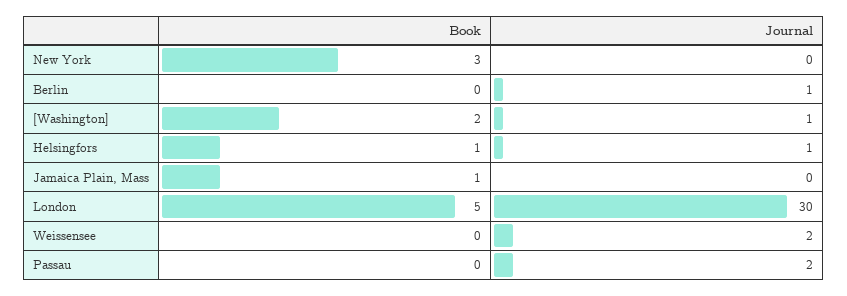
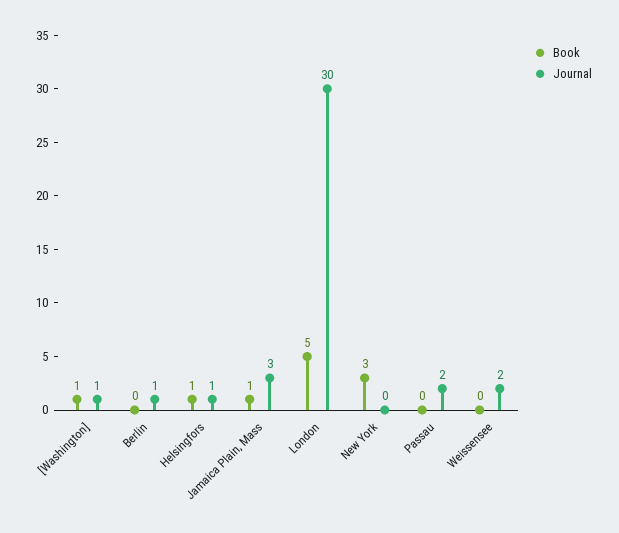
Book, [Washington]: 2 -> 1
Journal, Jamaica Plain, Mass: 0 -> 3

